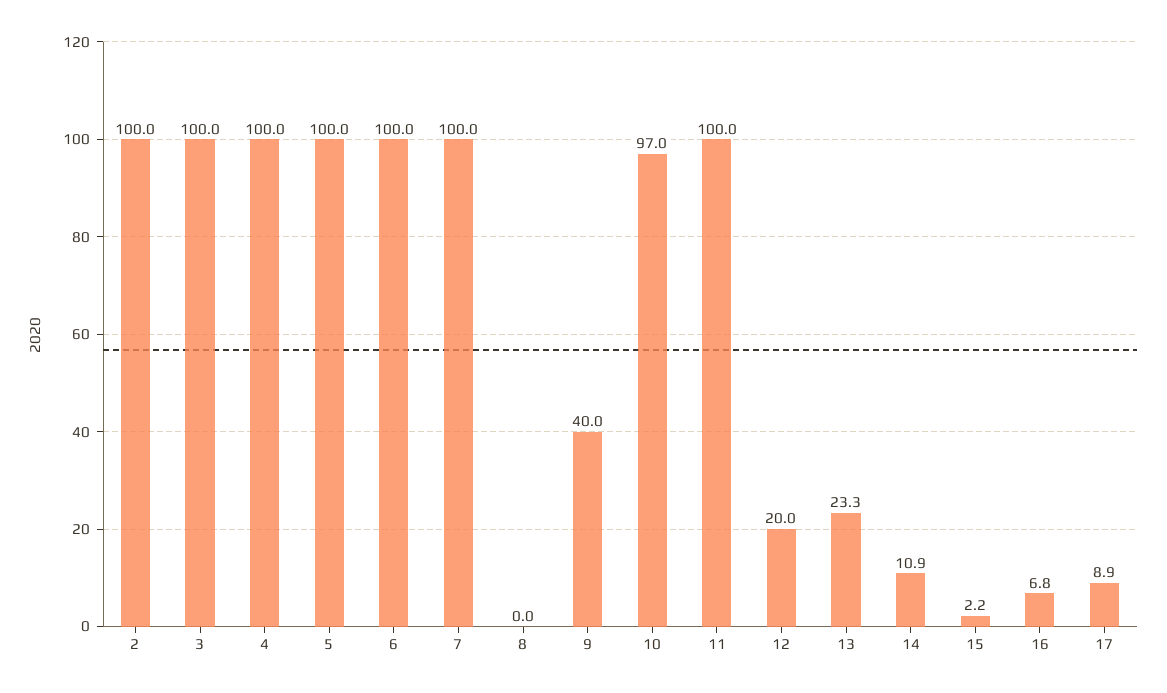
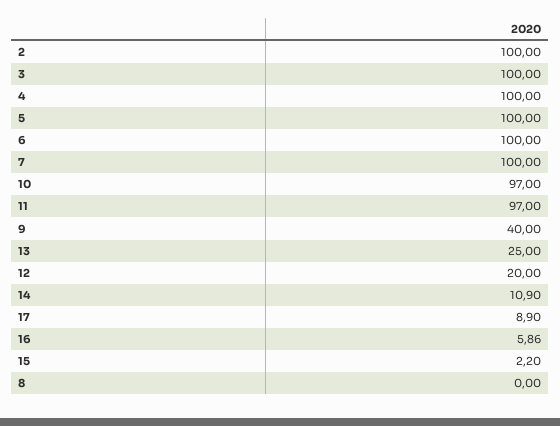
11: 100 -> 97
13: 23.3 -> 25
16: 6.8 -> 5.86

